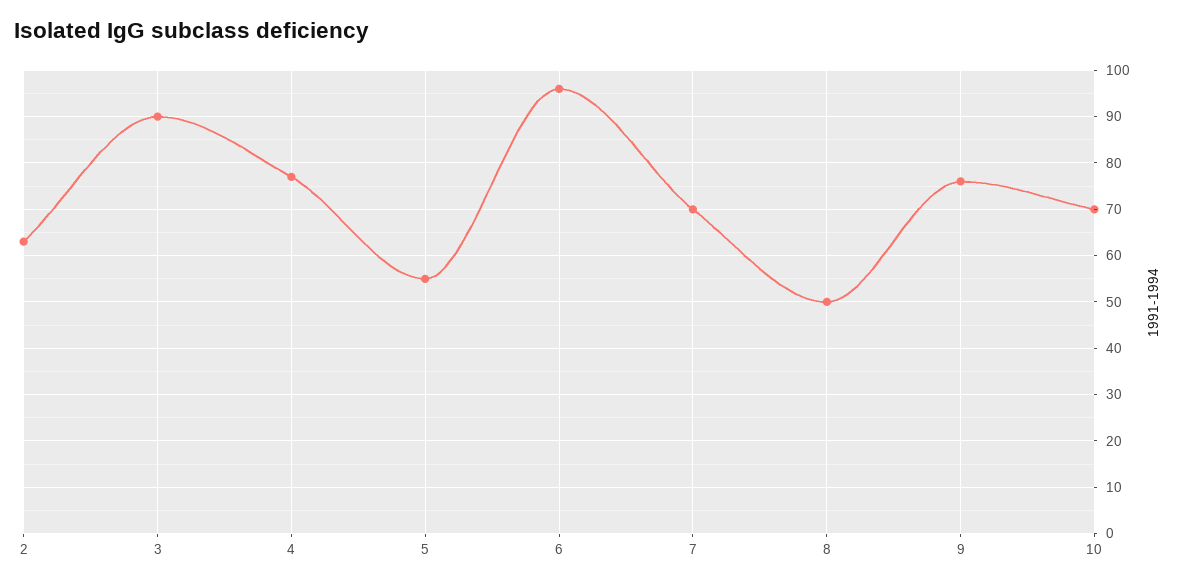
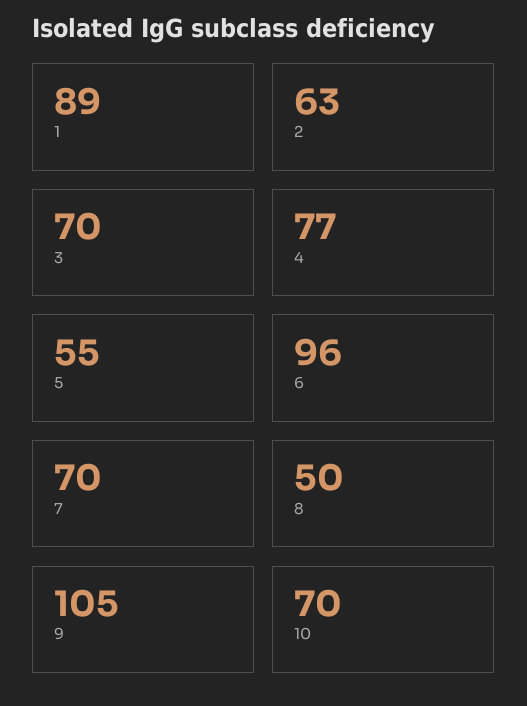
3: 90 -> 70
9: 75 -> 105
1: none -> 89

